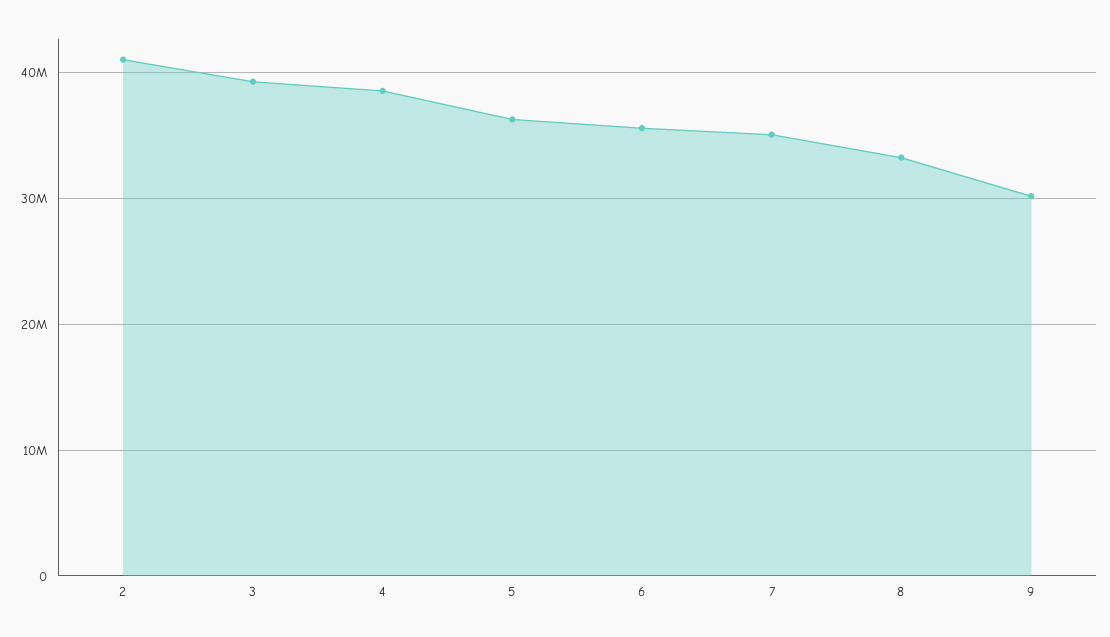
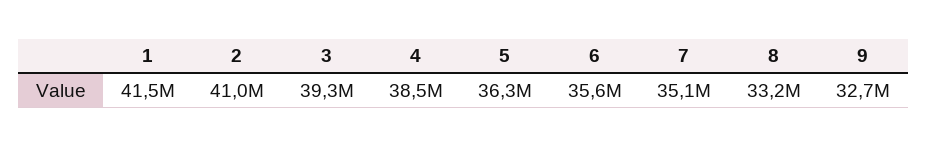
9: 30000000 -> 32700000
1: none -> 41500000

